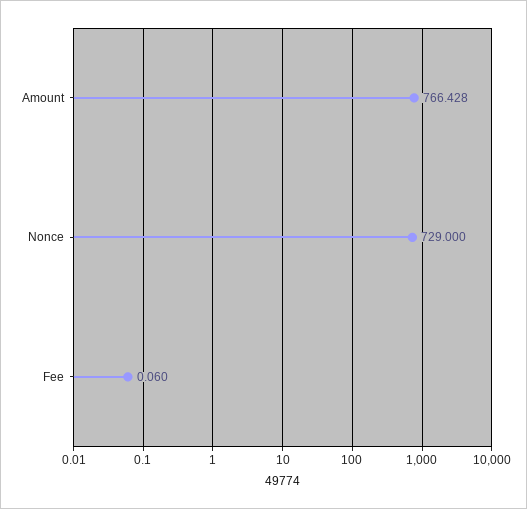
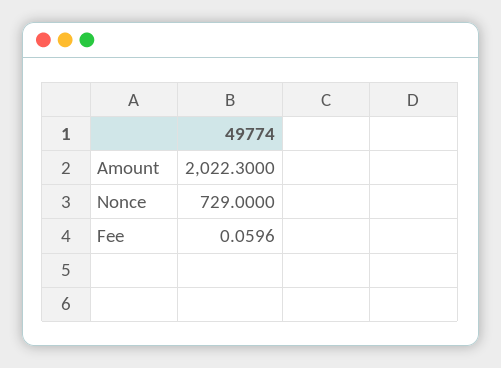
Amount: 766.428 -> 2022.3

